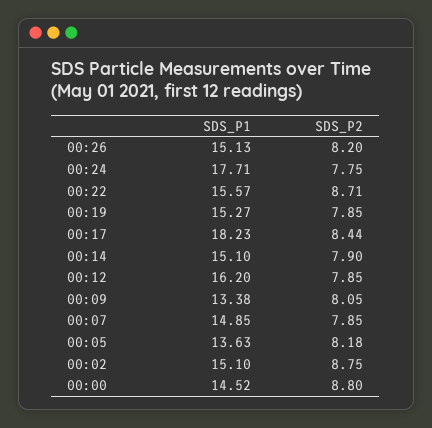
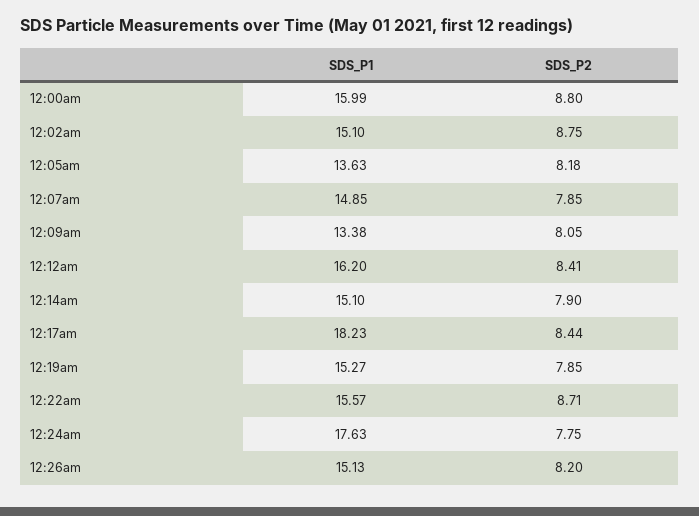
SDS_P1, 00:24: 17.71 -> 17.63
SDS_P2, 00:12: 7.85 -> 8.41
SDS_P1, 00:00: 14.52 -> 15.99

